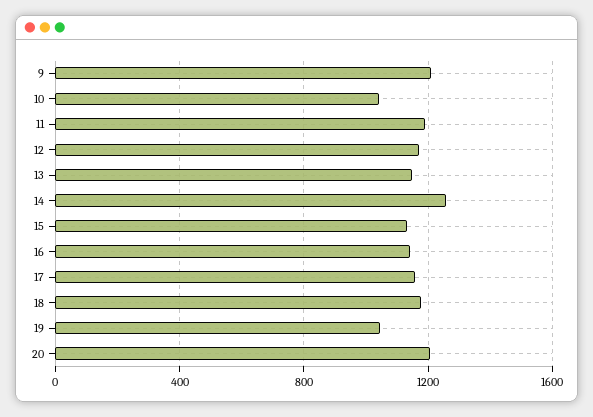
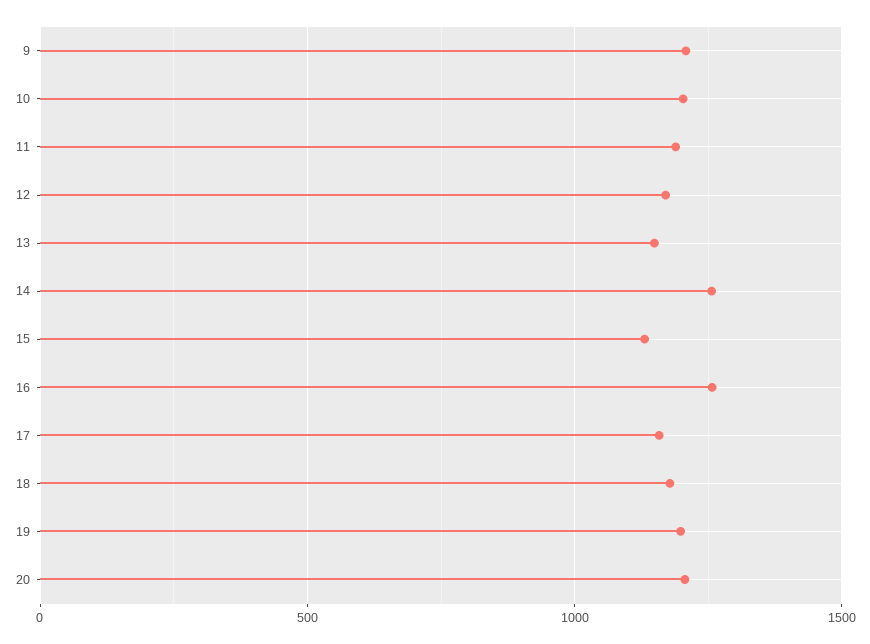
10: 1050 -> 1200
16: 1150 -> 1250
19: 1050 -> 1200

